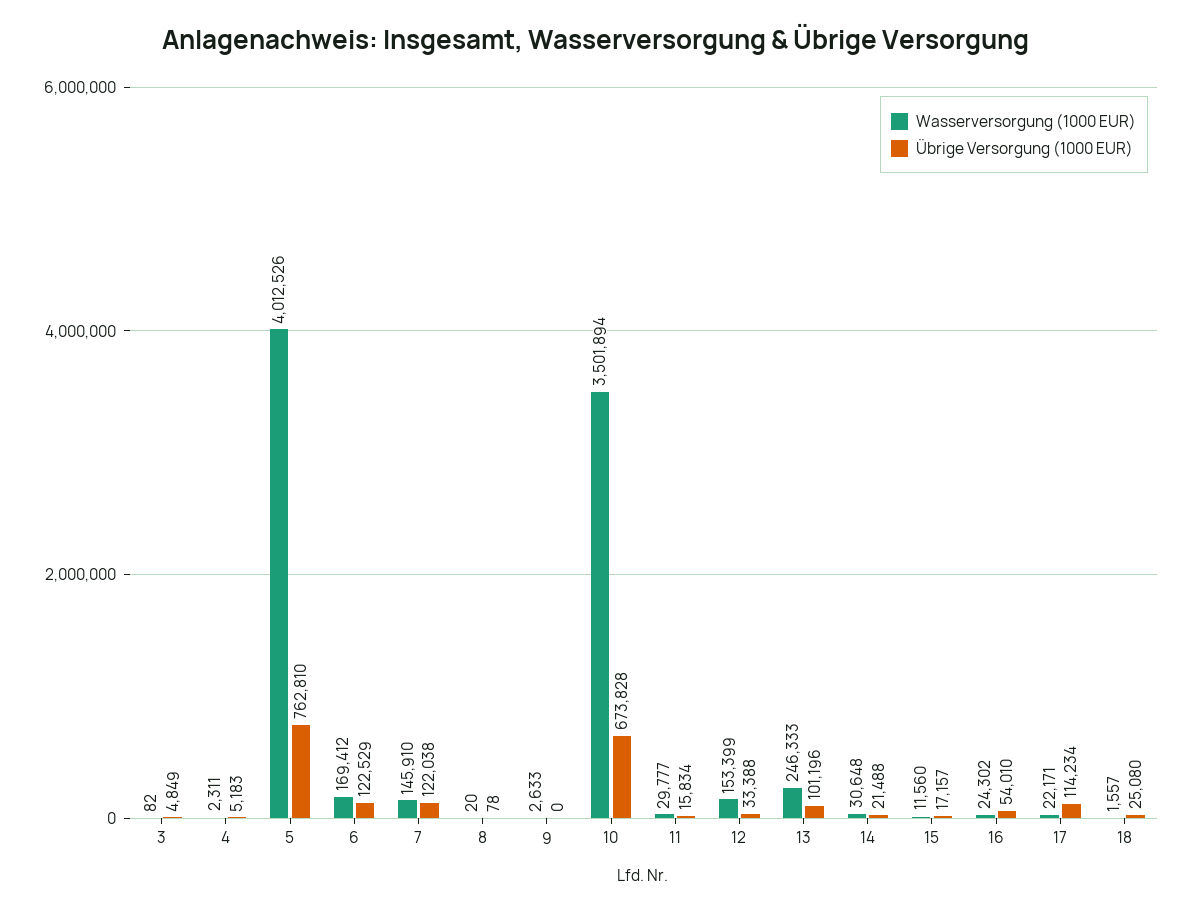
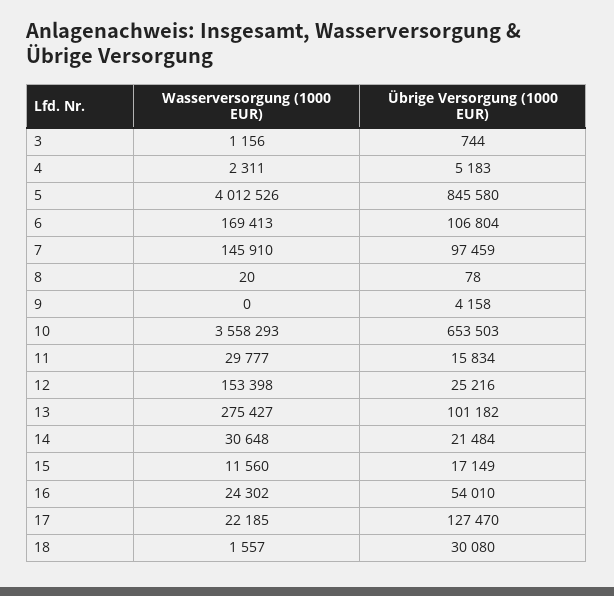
Wasserversorgung (1000 EUR), 3: 82 -> 1156
Übrige Versorgung (1000 EUR), 3: 4849 -> 744
Übrige Versorgung (1000 EUR), 5: 762810 -> 845580
Wasserversorgung (1000 EUR), 6: 169412 -> 169413
Übrige Versorgung (1000 EUR), 6: 122529 -> 106804
Übrige Versorgung (1000 EUR), 7: 122038 -> 97459
Wasserversorgung (1000 EUR), 9: 2633 -> 0
Übrige Versorgung (1000 EUR), 9: 0 -> 4158
Wasserversorgung (1000 EUR), 10: 3501894 -> 3558293
Übrige Versorgung (1000 EUR), 10: 673828 -> 653503
Wasserversorgung (1000 EUR), 12: 153399 -> 153398
Übrige Versorgung (1000 EUR), 12: 33388 -> 25216
Wasserversorgung (1000 EUR), 13: 246333 -> 275427
Übrige Versorgung (1000 EUR), 13: 101196 -> 101182
Übrige Versorgung (1000 EUR), 14: 21488 -> 21484
Übrige Versorgung (1000 EUR), 15: 17157 -> 17149
Wasserversorgung (1000 EUR), 17: 22171 -> 22185
Übrige Versorgung (1000 EUR), 17: 114234 -> 127470
Übrige Versorgung (1000 EUR), 18: 25080 -> 30080

